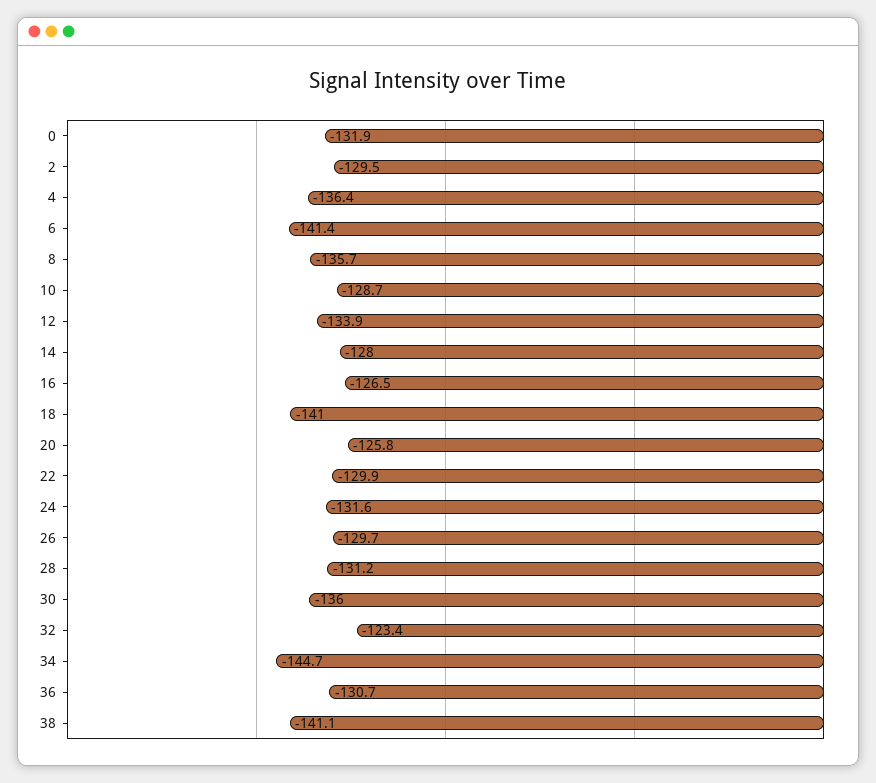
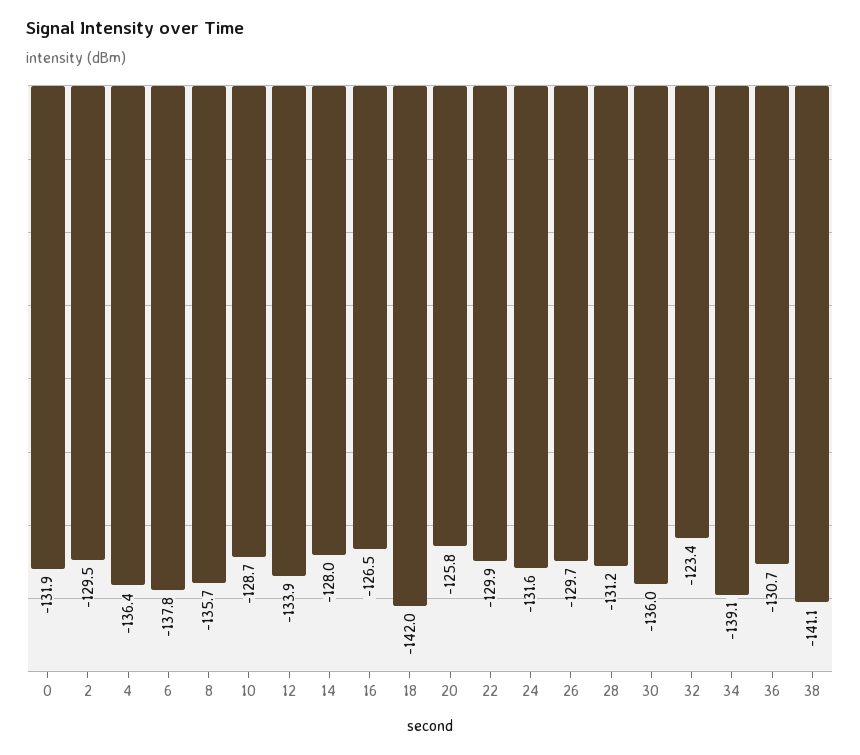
6: -141.4 -> -137.8
18: -141 -> -142
34: -144.7 -> -139.1

